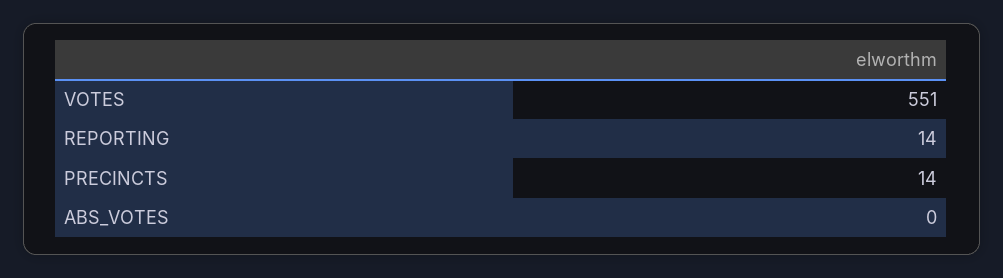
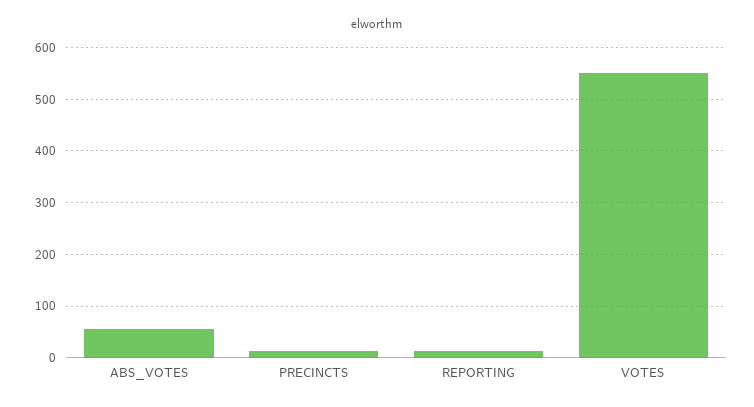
ABS_VOTES: 0 -> 60

